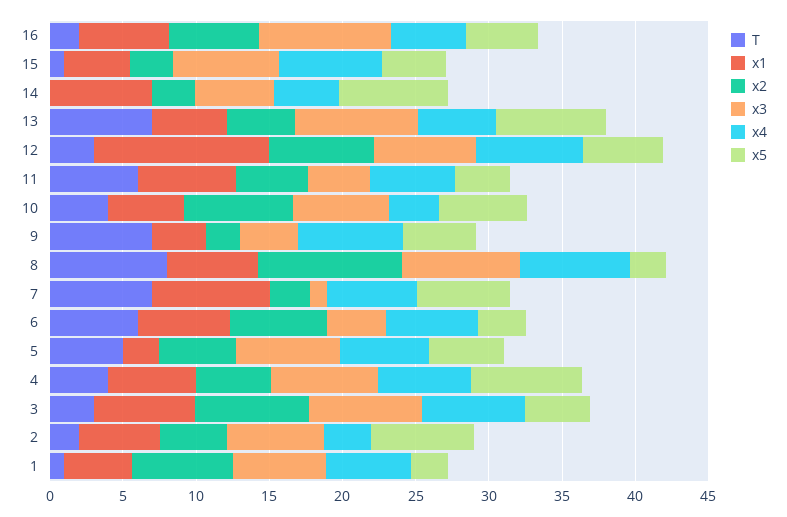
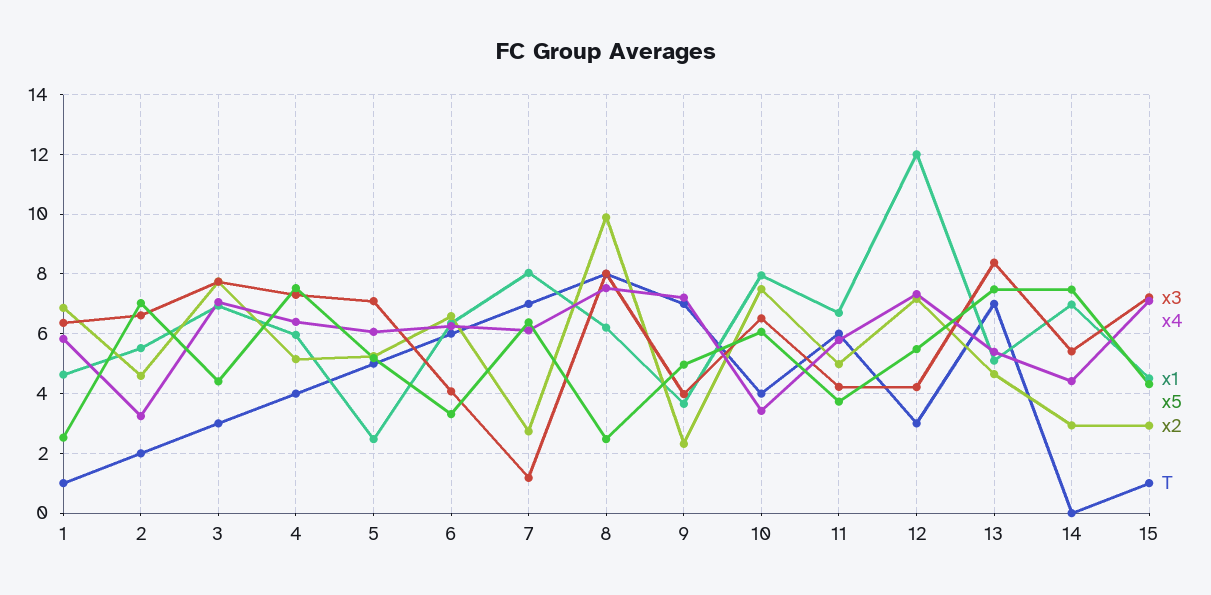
T, 16: 2 -> none
x1, 16: 6 -> none
x2, 16: 6 -> none
x3, 16: 9 -> none
x4, 16: 5 -> none
x5, 16: 5 -> none
x3, 12: 7 -> 4.25
x1, 10: 5 -> 8

